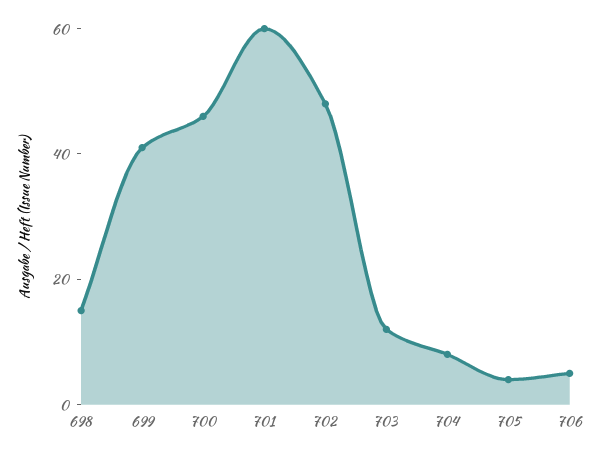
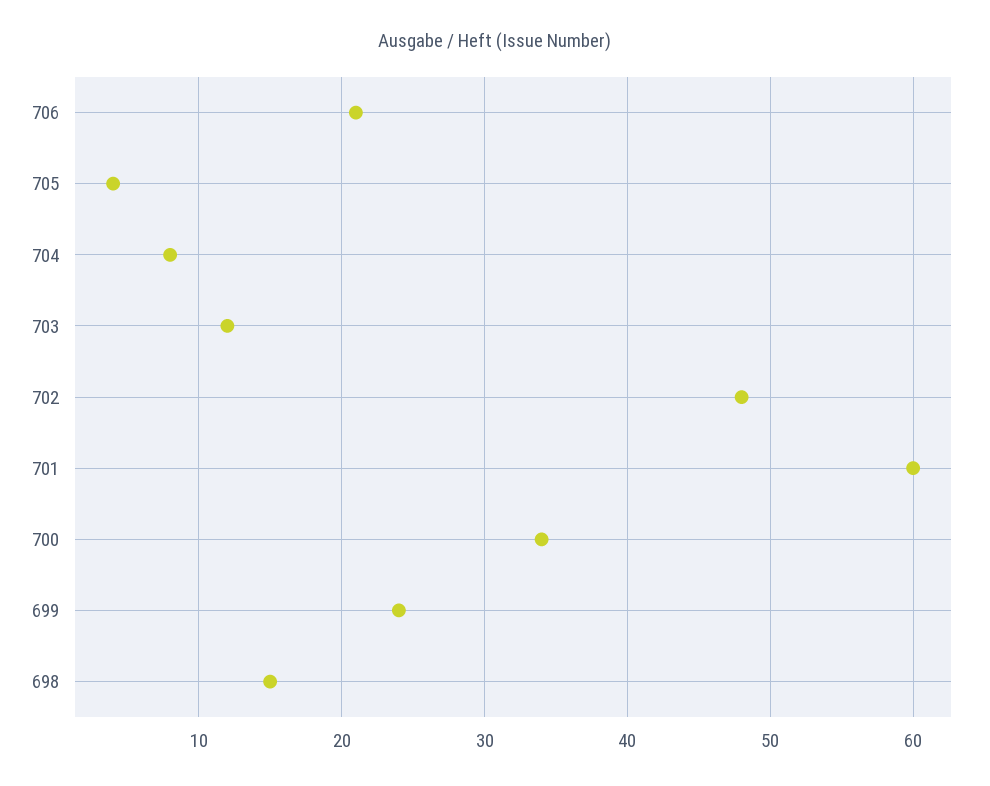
699: 40 -> 24
700: 45 -> 34
706: 5 -> 21

